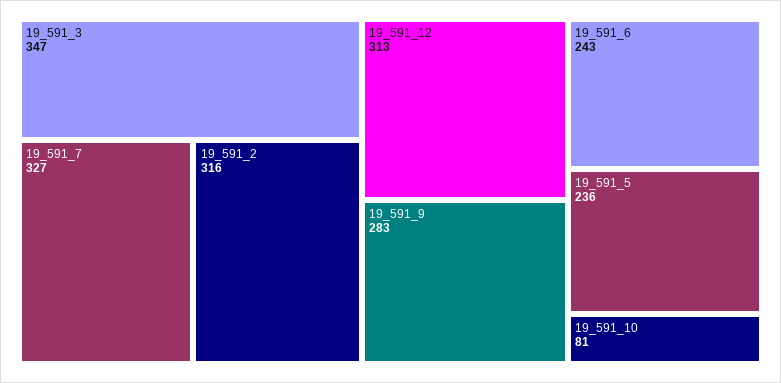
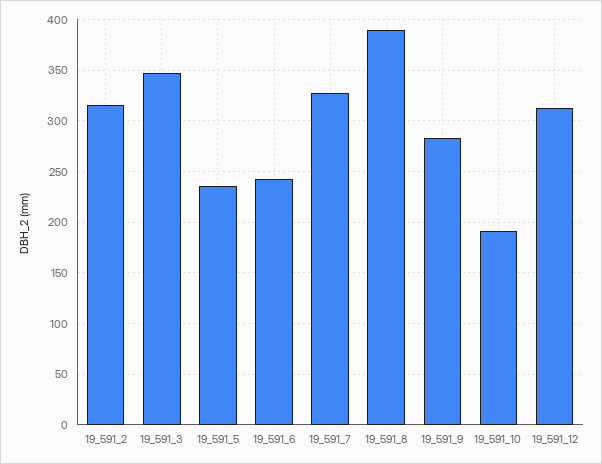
19_591_10: 81 -> 190
19_591_8: none -> 390

